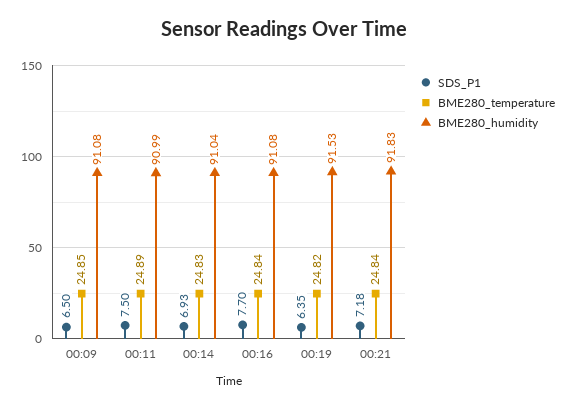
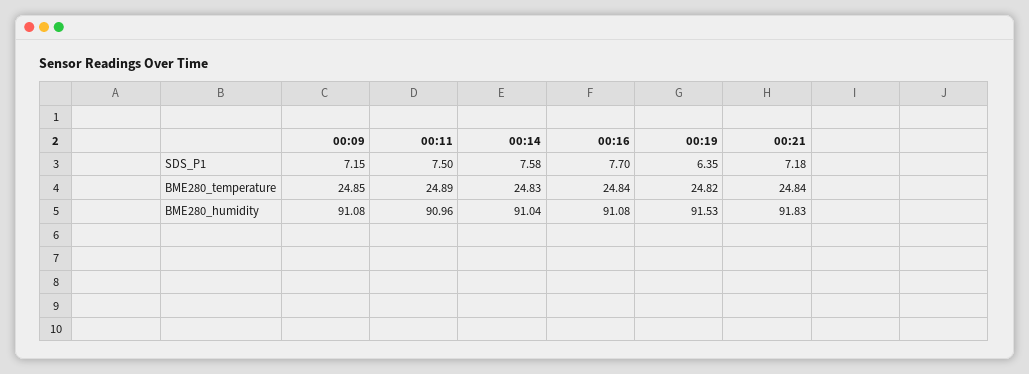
SDS_P1, 00:09: 6.5 -> 7.15
BME280_humidity, 00:11: 90.99 -> 90.96
SDS_P1, 00:14: 6.93 -> 7.58

